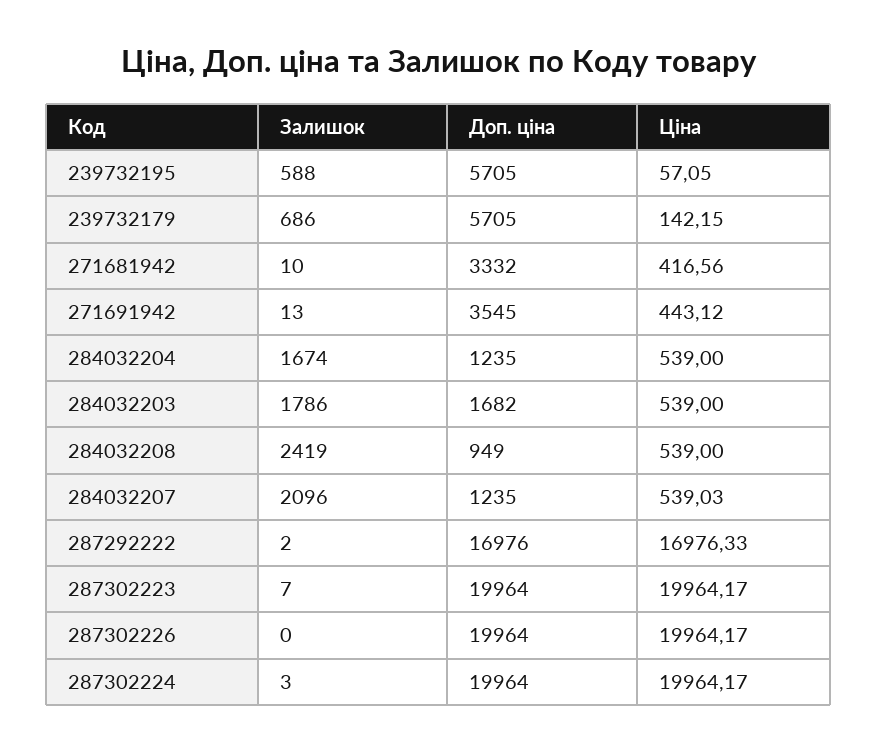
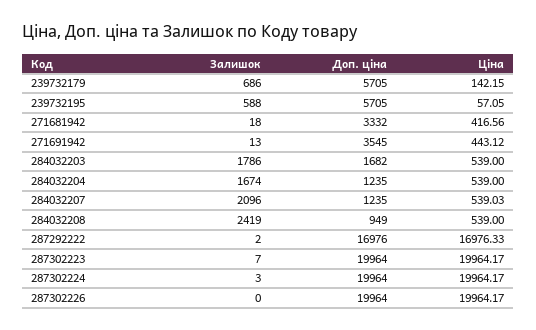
Залишок, 271681942: 10 -> 18

